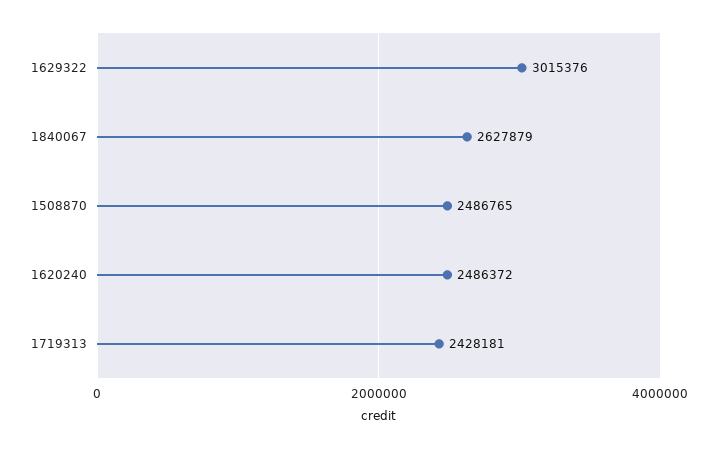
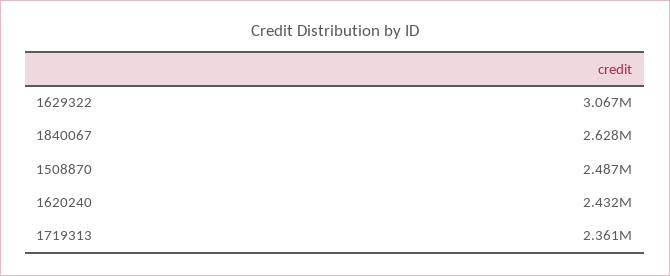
1629322: 3015376 -> 3067000
1620240: 2486372 -> 2432000
1719313: 2428181 -> 2361000

